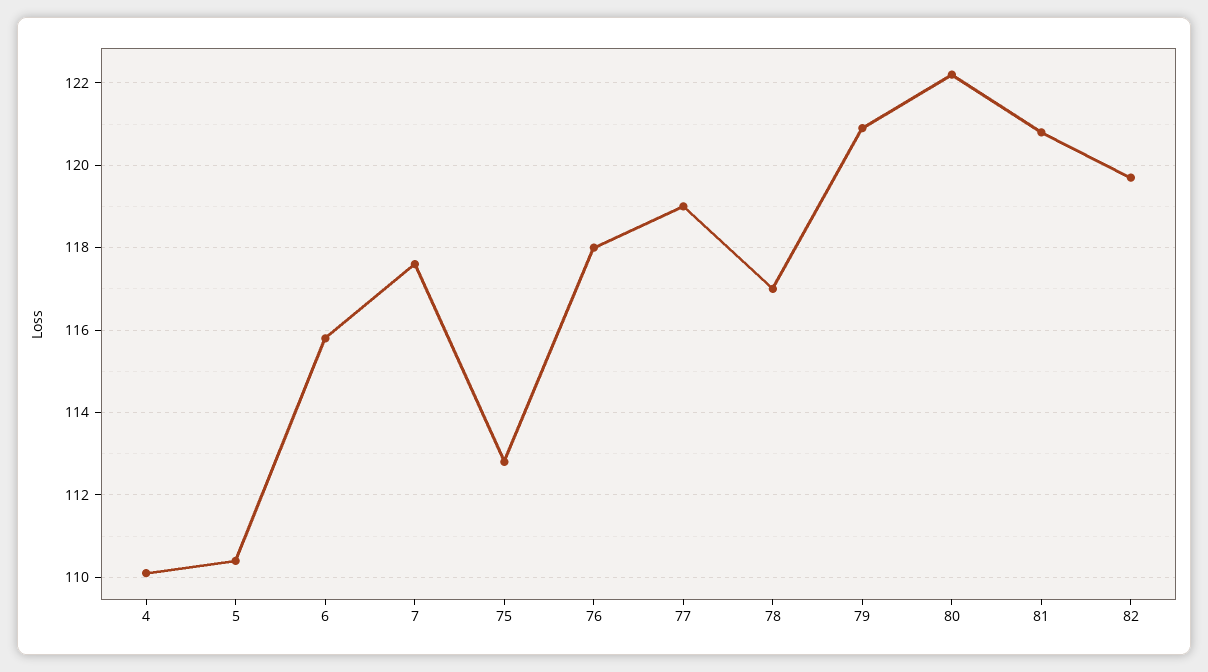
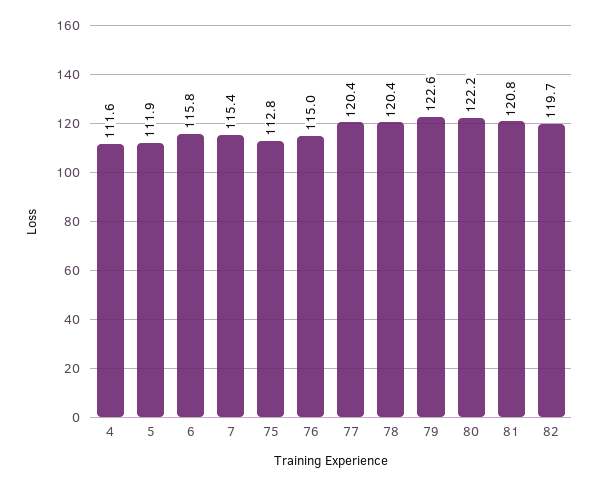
4: 110 -> 111.6
5: 110.5 -> 111.9
7: 117.5 -> 115.4
76: 118 -> 115
77: 119 -> 120.4
78: 117 -> 120.4
79: 121 -> 122.6

